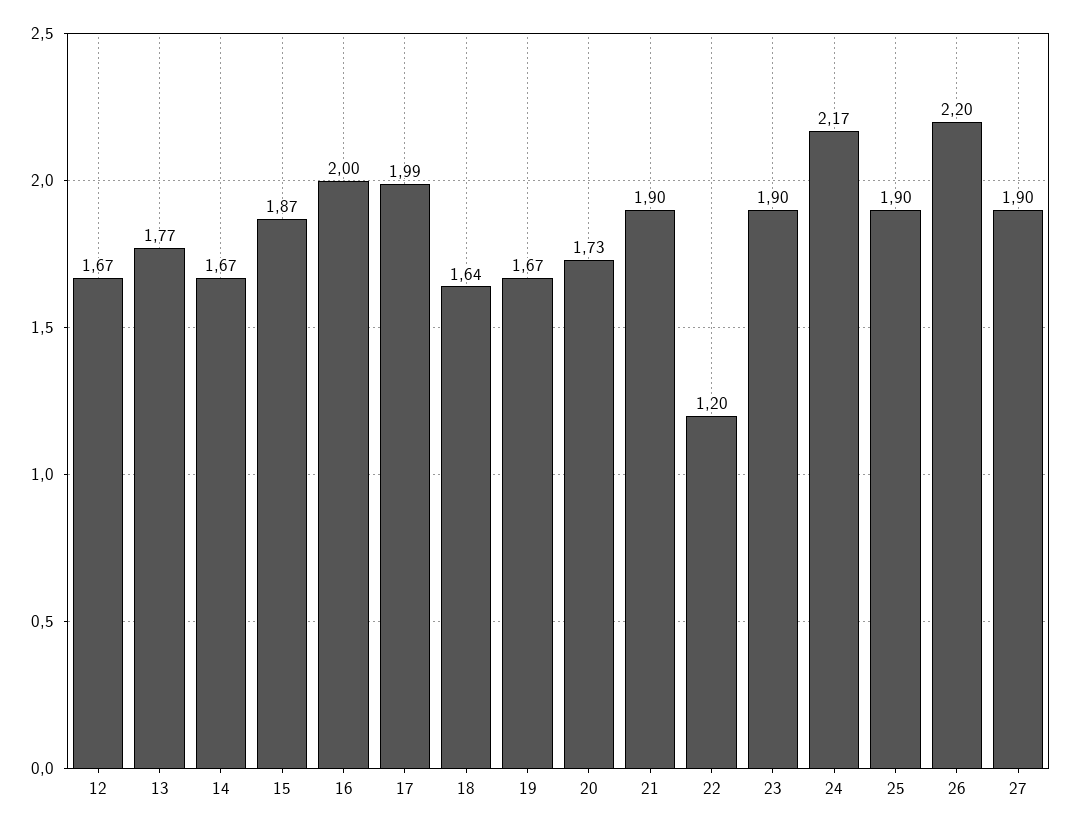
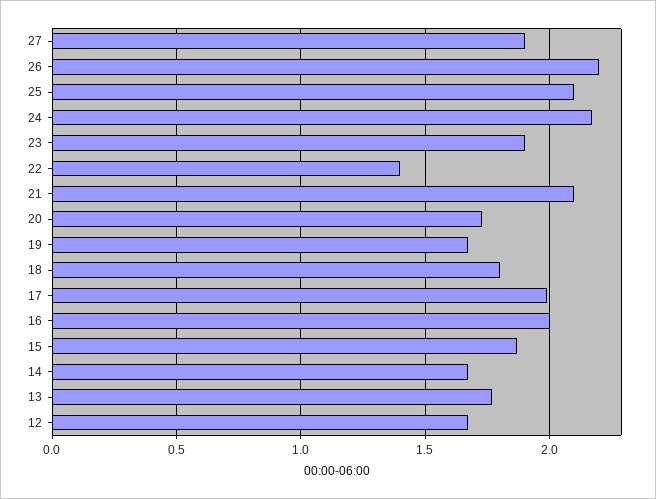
18: 1.64 -> 1.8
21: 1.9 -> 2.1
22: 1.2 -> 1.4
25: 1.9 -> 2.1

